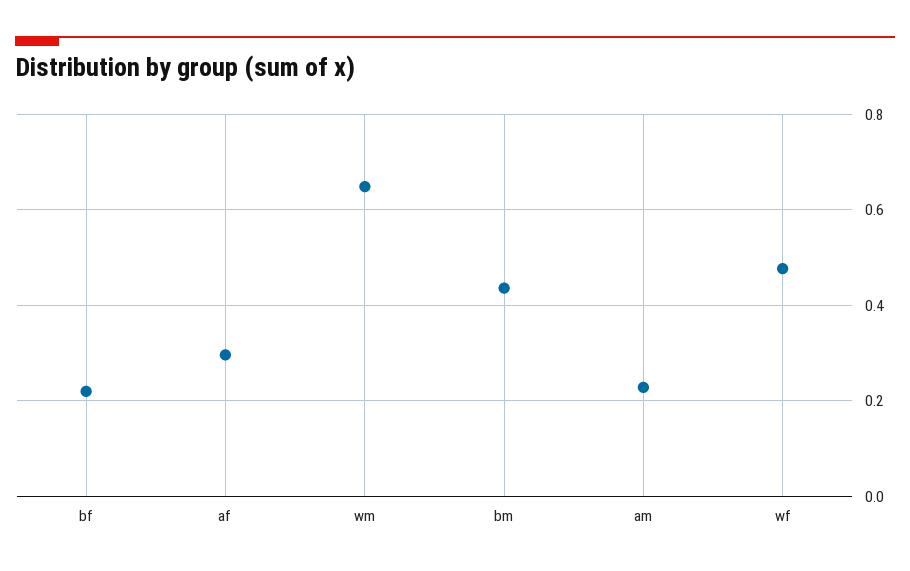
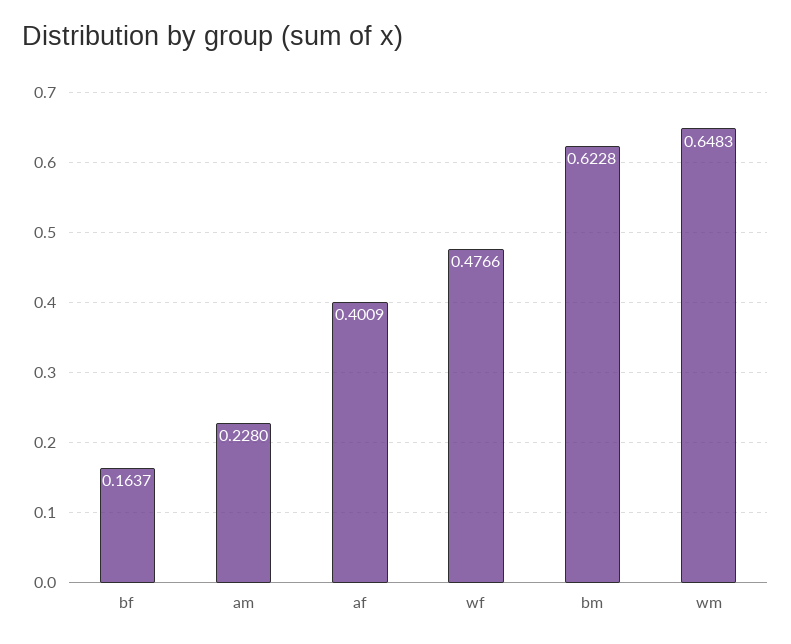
bf: 0.22 -> 0.1637
af: 0.3 -> 0.4009
bm: 0.44 -> 0.6228

